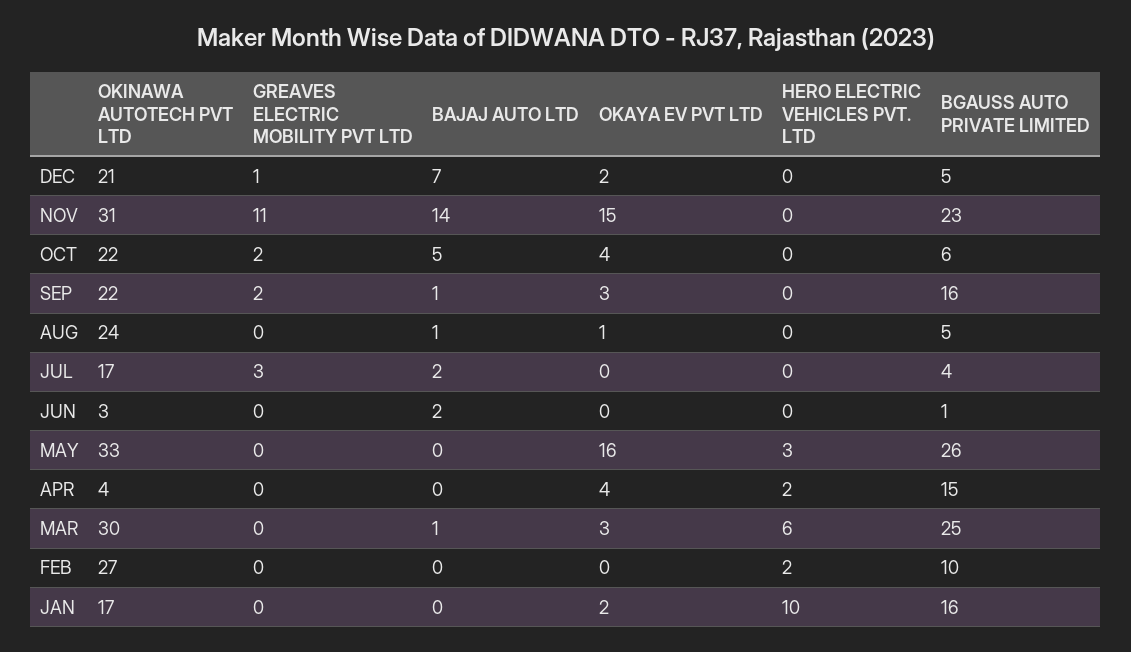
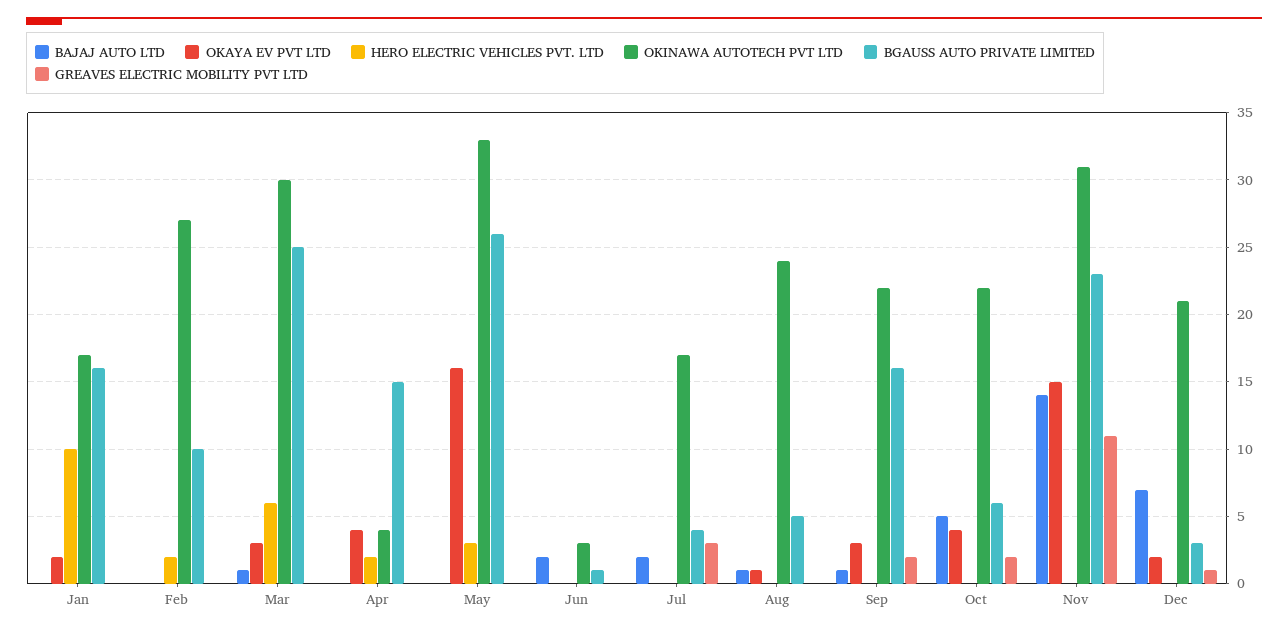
BGAUSS AUTO PRIVATE LIMITED, DEC: 5 -> 3

